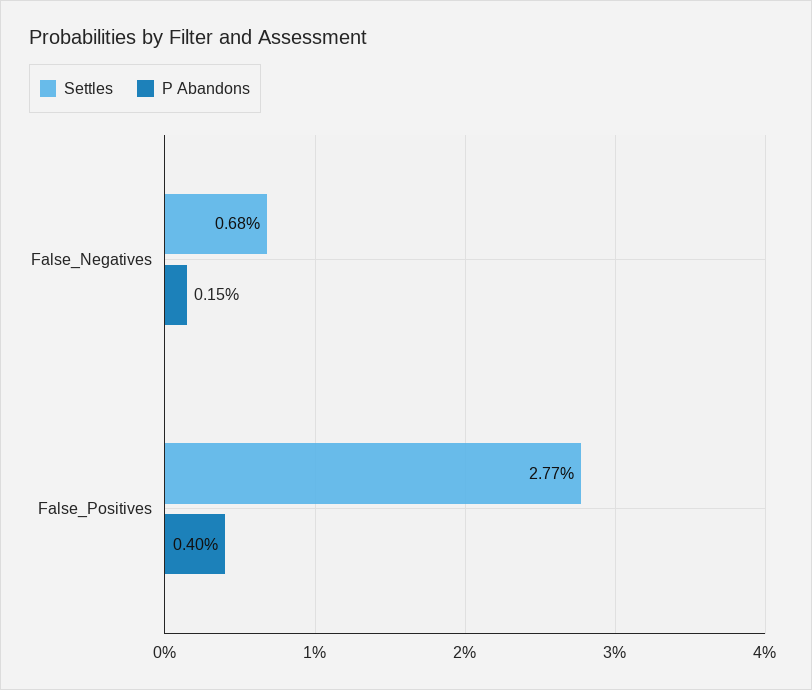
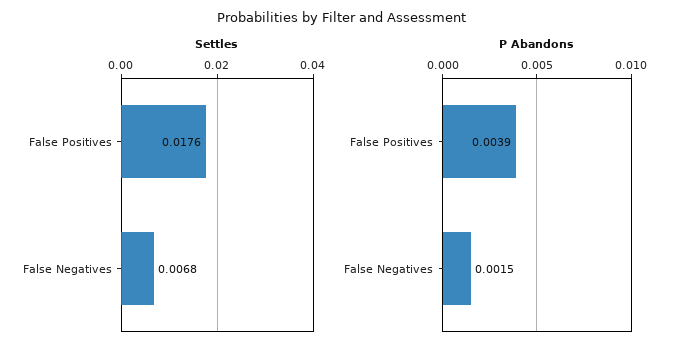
Settles, False_Positives: 0.0277 -> 0.0176
P Abandons, False_Positives: 0.004 -> 0.0039

